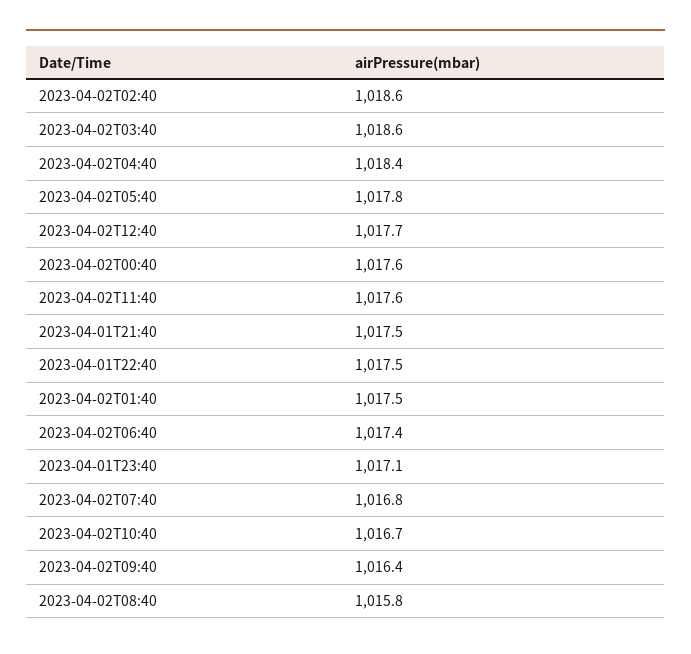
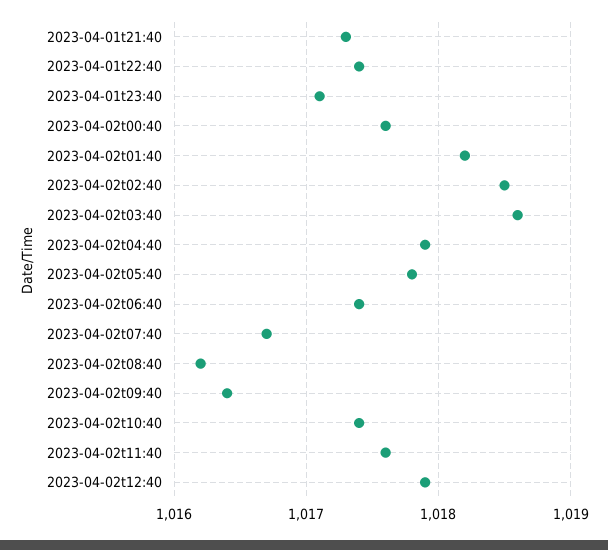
2023-04-02T02:40: 1018.6 -> 1018.5
2023-04-02T04:40: 1018.4 -> 1017.9
2023-04-02T12:40: 1017.7 -> 1017.9
2023-04-01T21:40: 1017.5 -> 1017.3
2023-04-01T22:40: 1017.5 -> 1017.4
2023-04-02T01:40: 1017.5 -> 1018.2
2023-04-02T07:40: 1016.8 -> 1016.7
2023-04-02T10:40: 1016.7 -> 1017.4
2023-04-02T08:40: 1015.8 -> 1016.2

